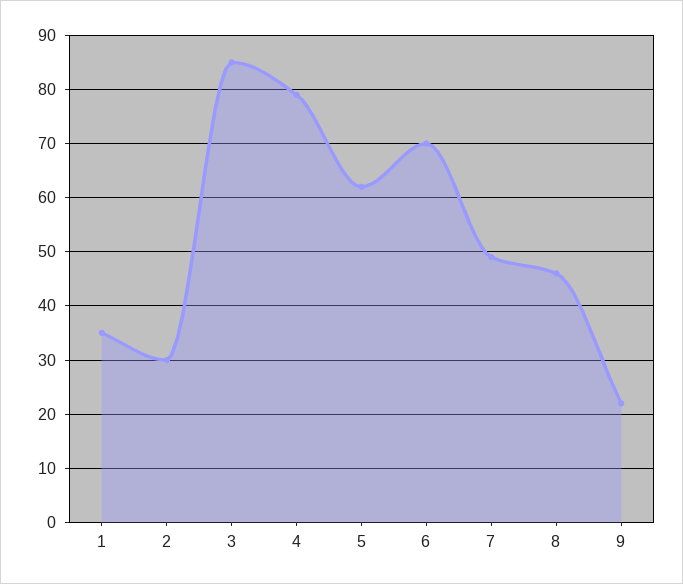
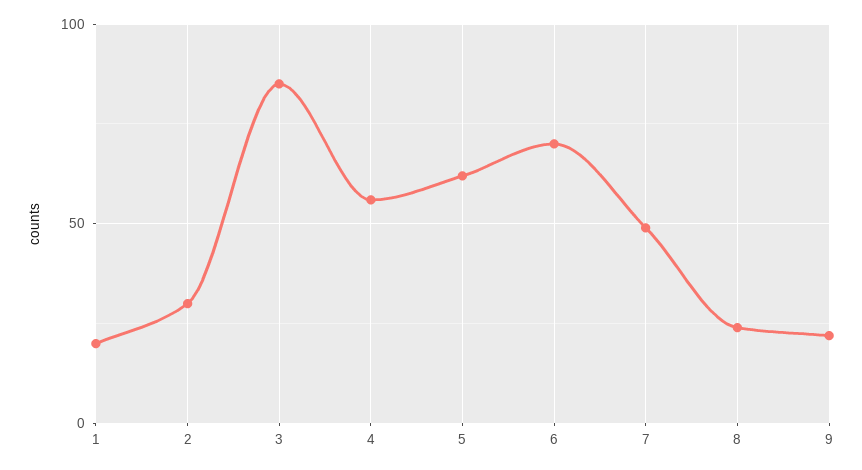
1: 35 -> 20
4: 80 -> 55
8: 45 -> 25

